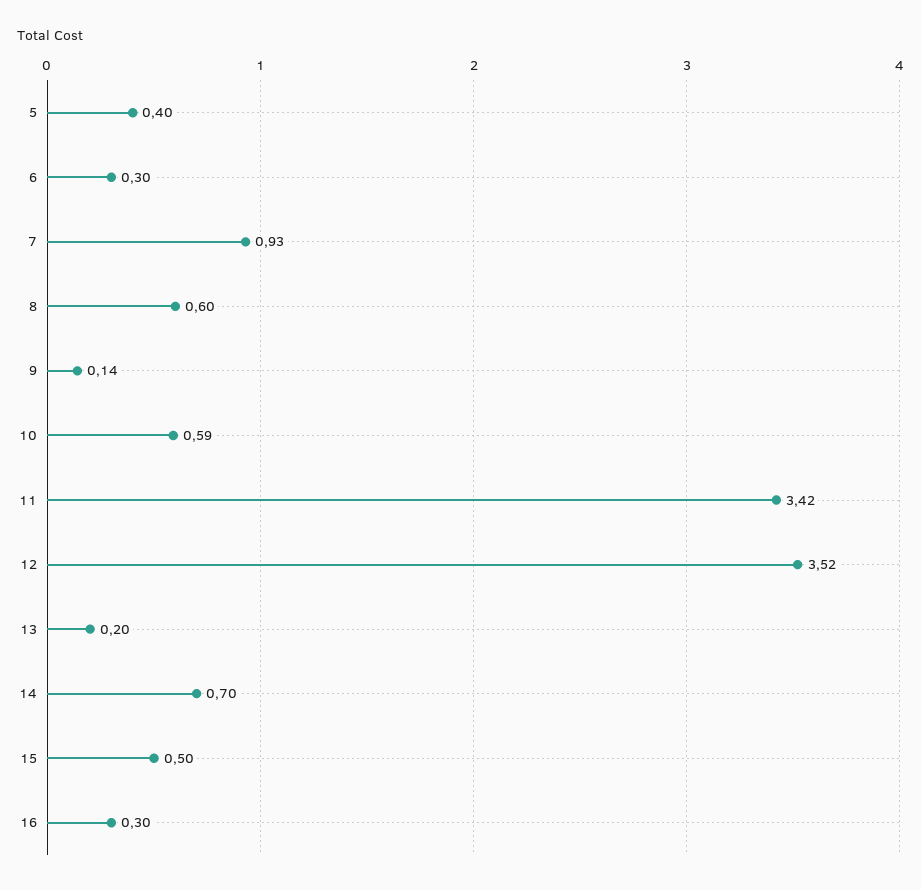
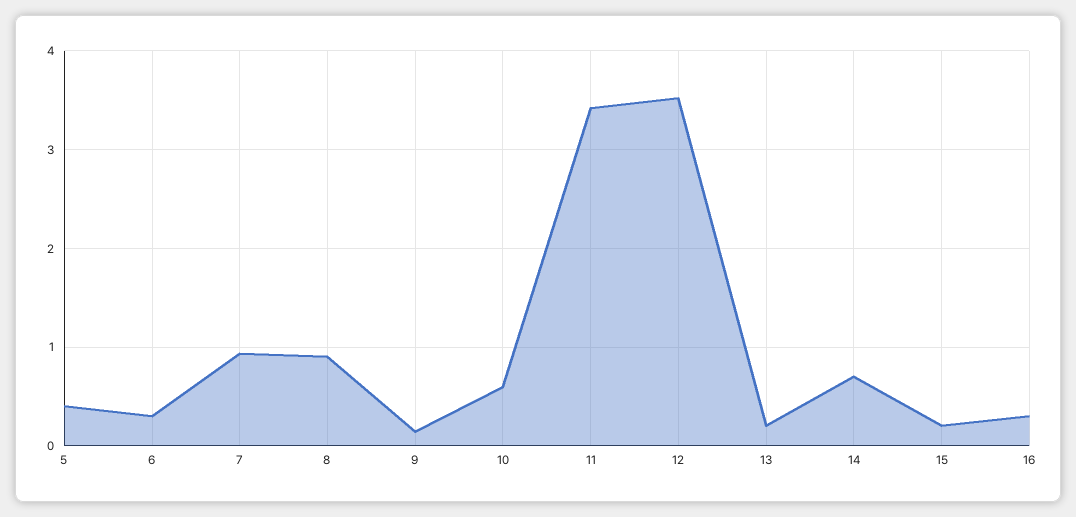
8: 0.6 -> 0.9
15: 0.5 -> 0.2

